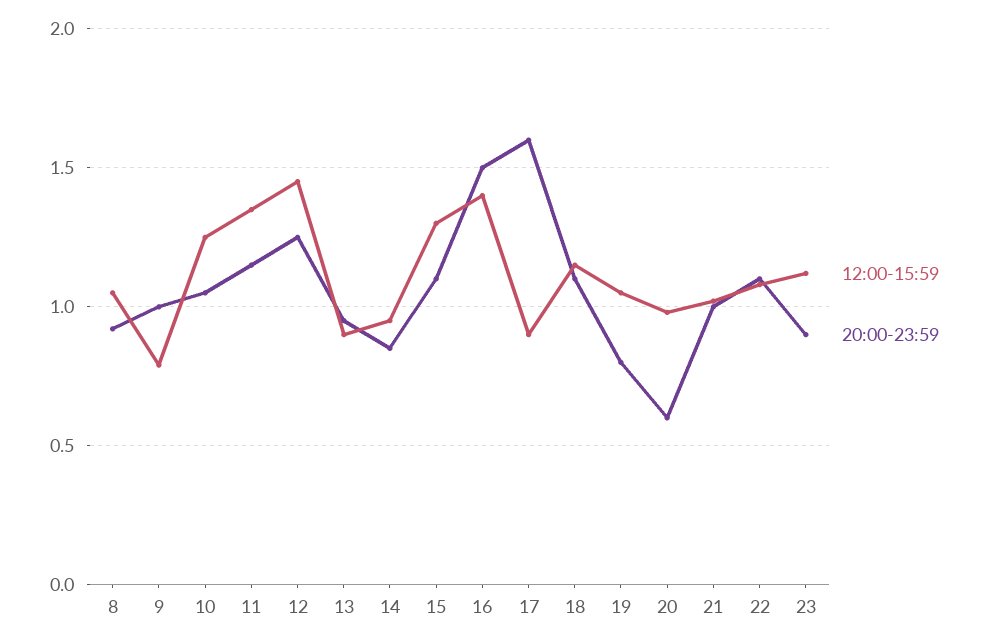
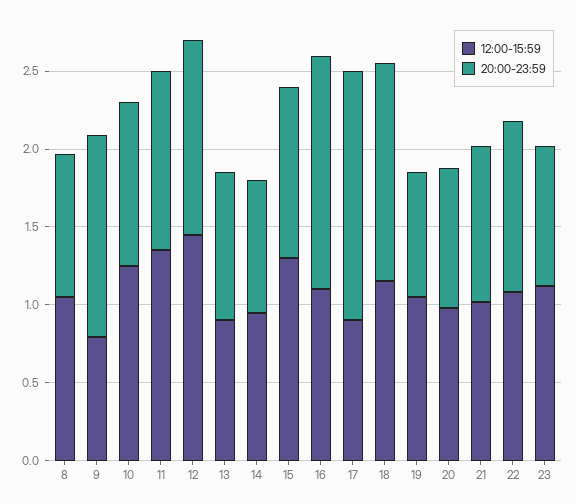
20:00-23:59, 9: 1 -> 1.3
12:00-15:59, 16: 1.4 -> 1.1
20:00-23:59, 18: 1.1 -> 1.4
20:00-23:59, 20: 0.6 -> 0.9

